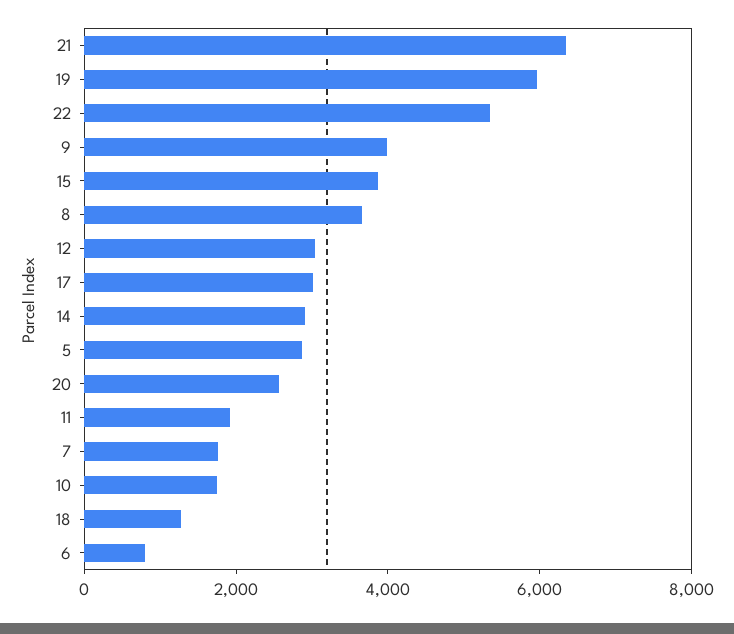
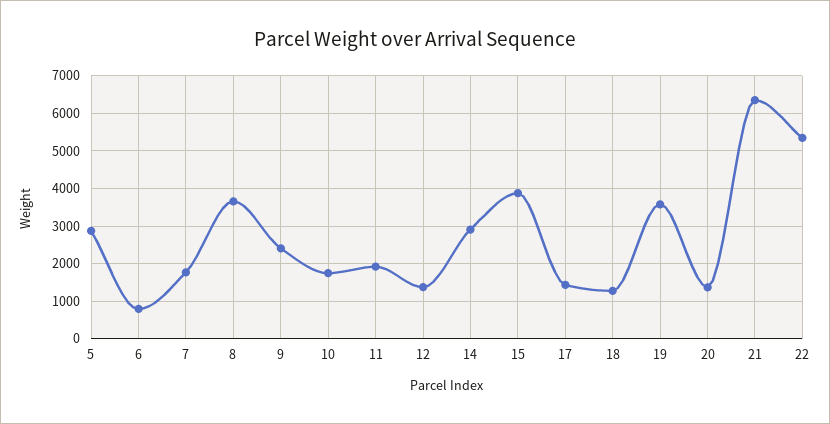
19: 6000 -> 3600
9: 4000 -> 2400
12: 3000 -> 1400
17: 3000 -> 1400
20: 2500 -> 1400

